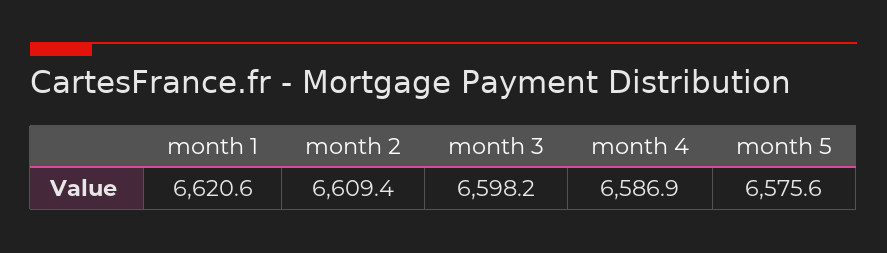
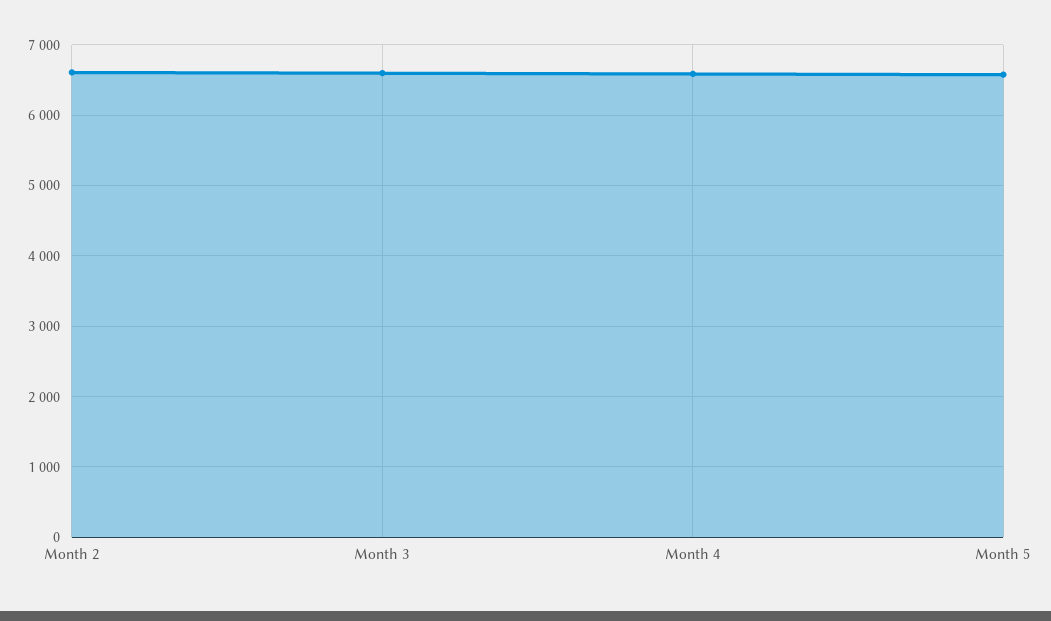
month 1: 6620.6 -> none

